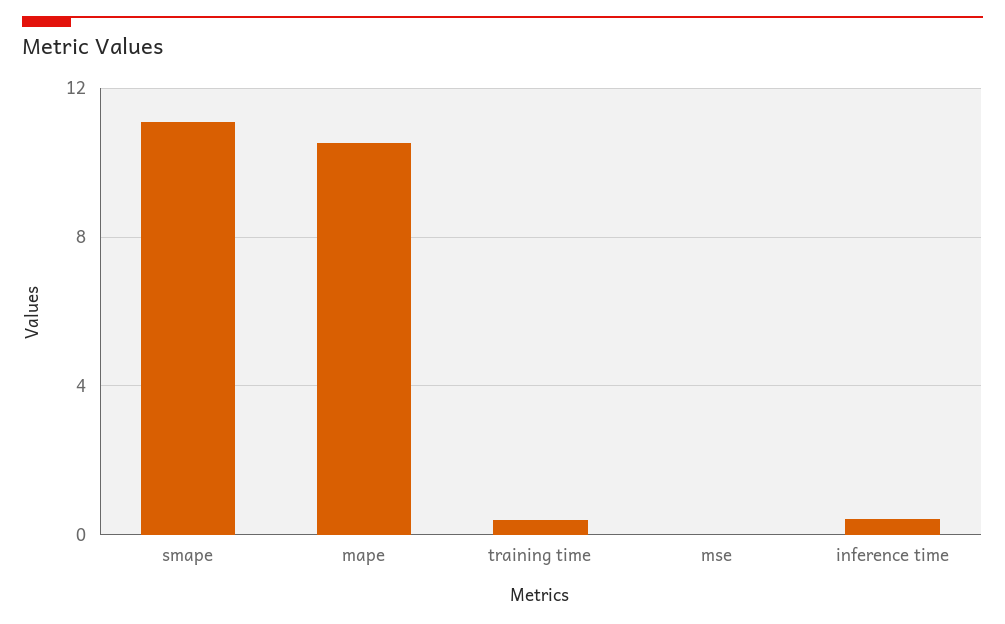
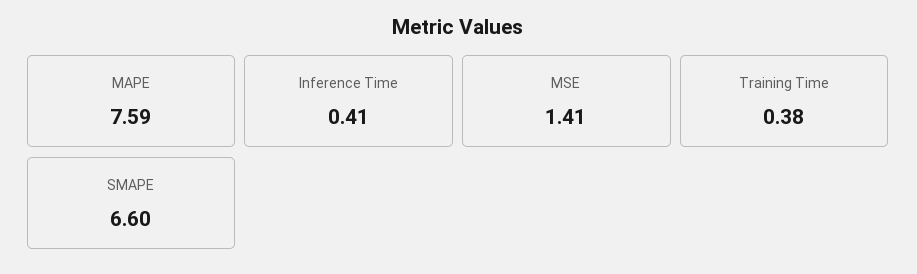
smape: 11 -> 6.6
mape: 10.5 -> 7.59
mse: 0 -> 1.41

